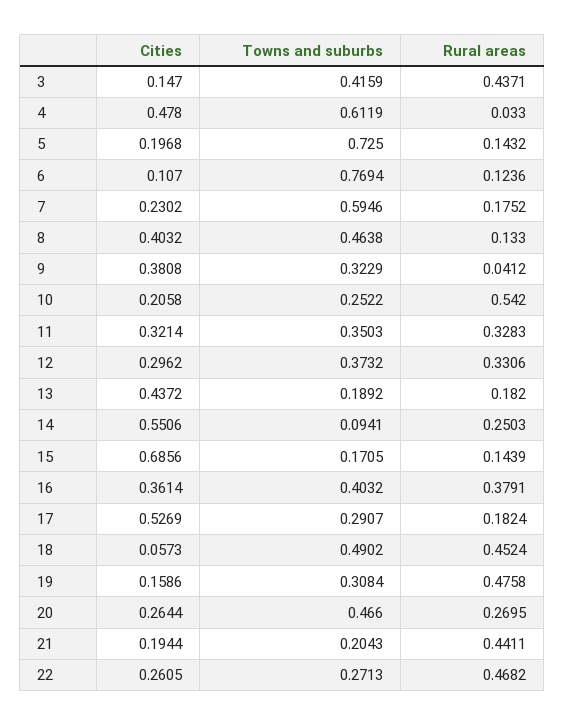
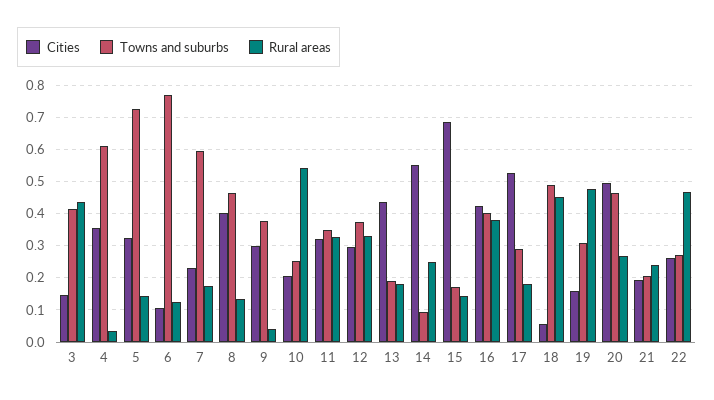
Cities, 4: 0.478 -> 0.36
Cities, 5: 0.1968 -> 0.32
Cities, 9: 0.3808 -> 0.3
Towns and suburbs, 9: 0.3229 -> 0.38
Cities, 16: 0.3614 -> 0.42
Cities, 20: 0.2644 -> 0.5
Rural areas, 21: 0.4411 -> 0.24

